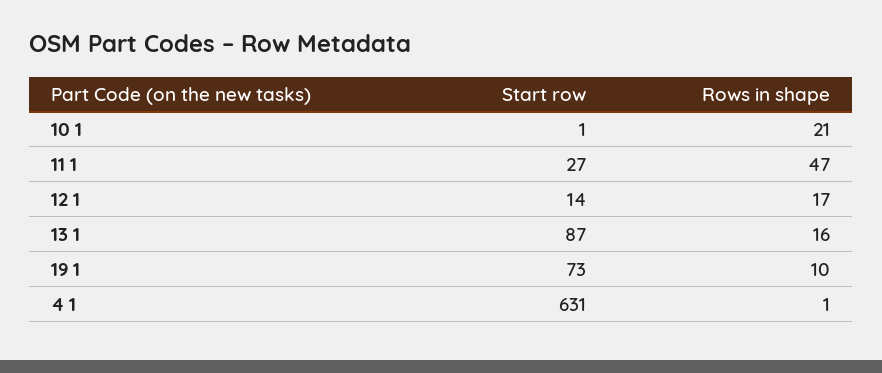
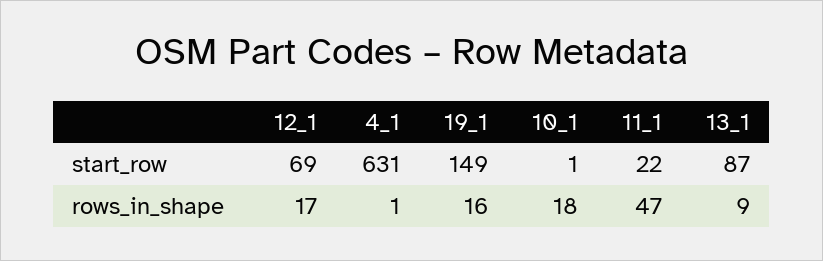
Rows in shape, 10 1: 21 -> 18
Start row, 11 1: 27 -> 22
Start row, 12 1: 14 -> 69
Rows in shape, 13 1: 16 -> 9
Start row, 19 1: 73 -> 149
Rows in shape, 19 1: 10 -> 16

